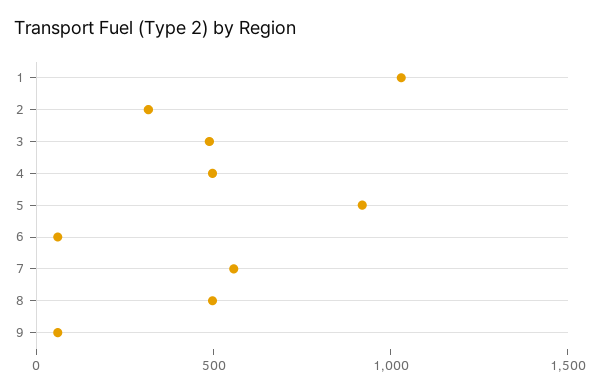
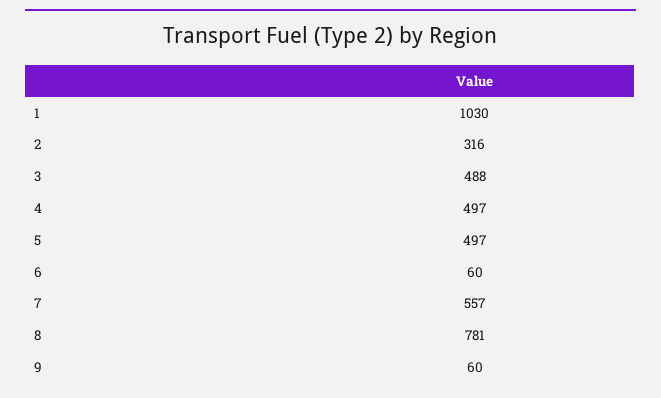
5: 900 -> 497
8: 500 -> 781

